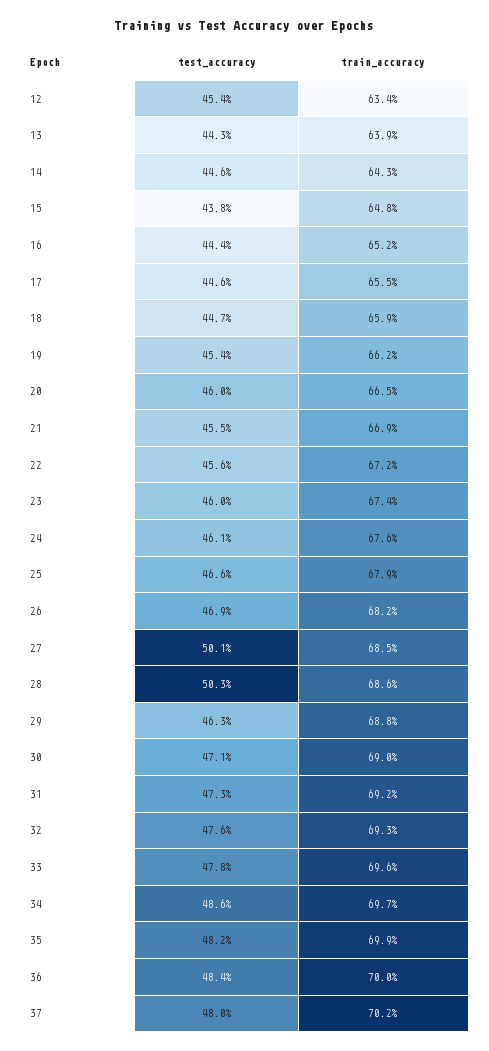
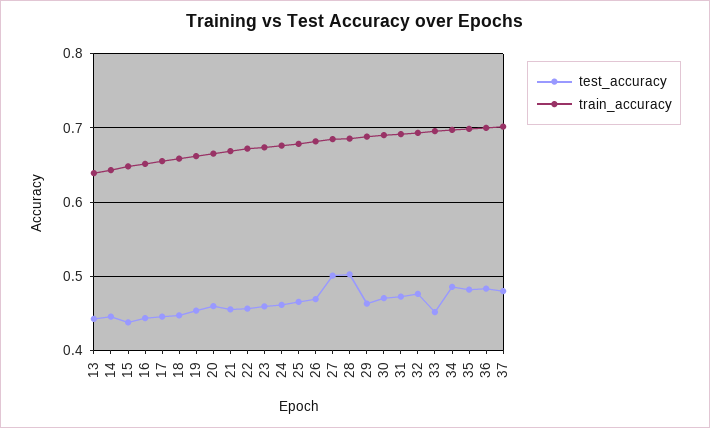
test_accuracy, 12: 0.454 -> none
train_accuracy, 12: 0.634 -> none
test_accuracy, 33: 0.478 -> 0.45

